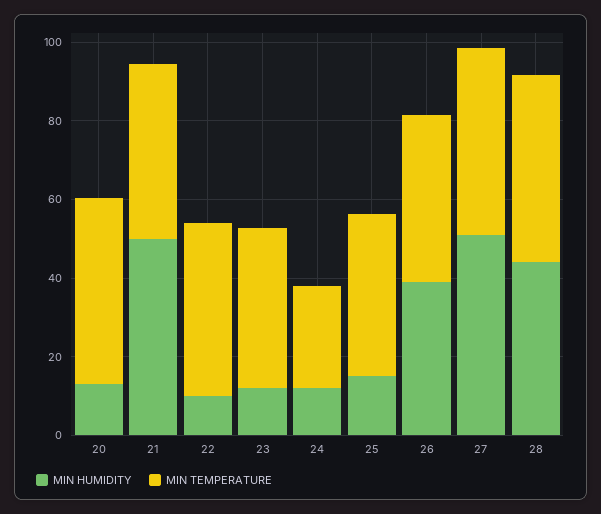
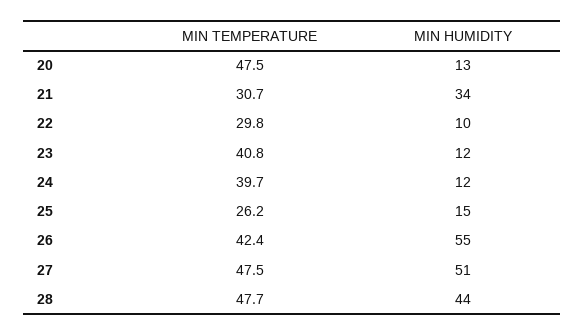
MIN HUMIDITY, 21: 50 -> 34
MIN TEMPERATURE, 21: 45 -> 30.7
MIN TEMPERATURE, 22: 45 -> 29.8
MIN TEMPERATURE, 24: 25 -> 39.7
MIN TEMPERATURE, 25: 40 -> 26.2
MIN HUMIDITY, 26: 40 -> 55

